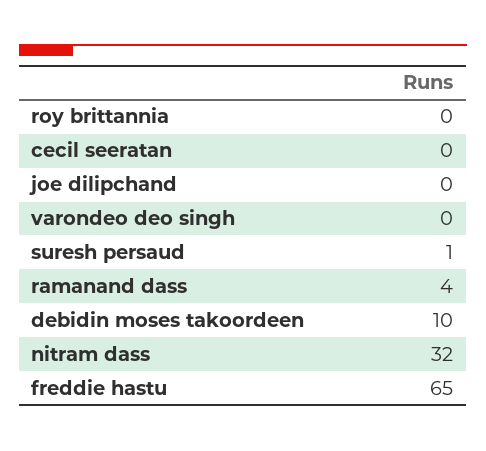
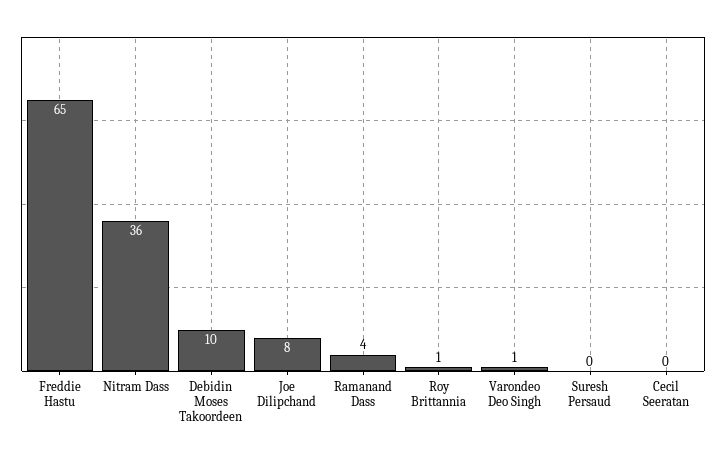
roy brittannia: 0 -> 1
joe dilipchand: 0 -> 8
varondeo deo singh: 0 -> 1
suresh persaud: 1 -> 0
nitram dass: 32 -> 36

